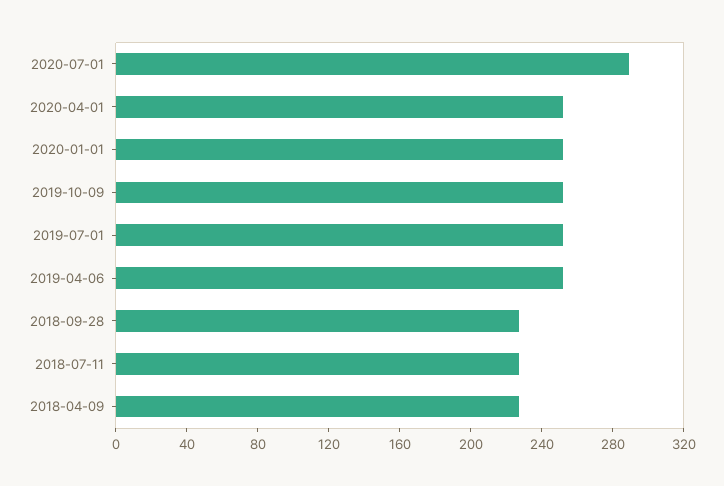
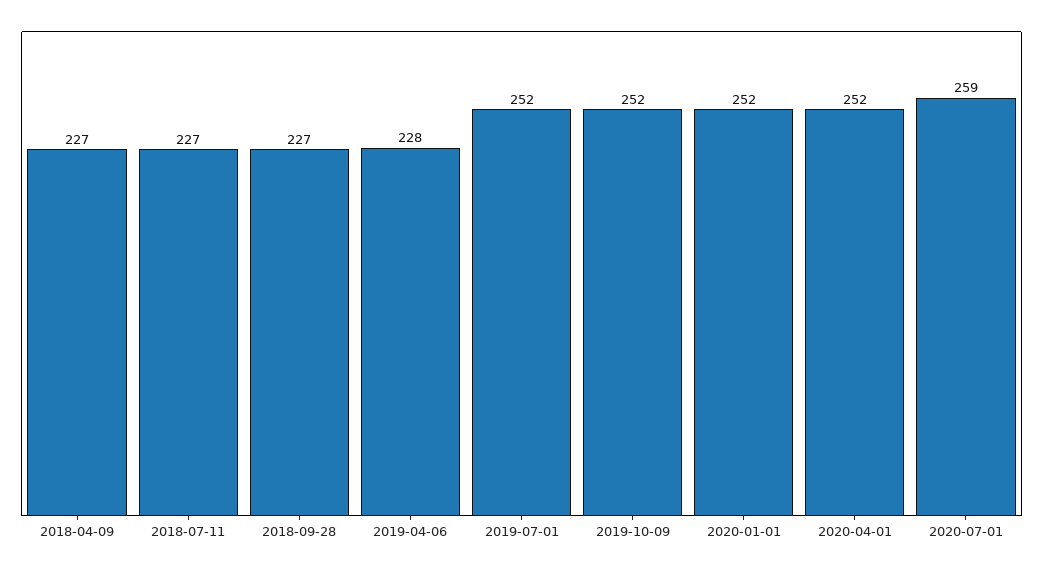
2020-07-01: 290 -> 259
2019-04-06: 250 -> 228

